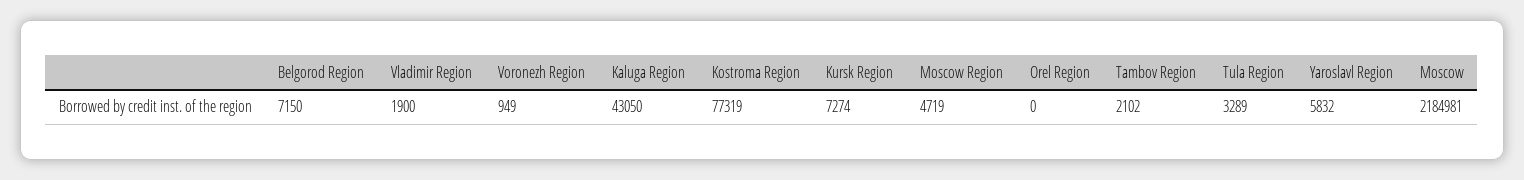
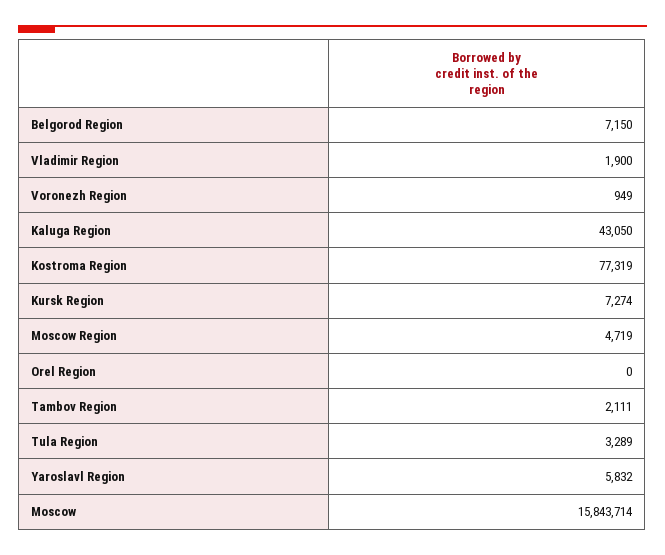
Tambov Region: 2102 -> 2111
Moscow: 2184981 -> 15843714

